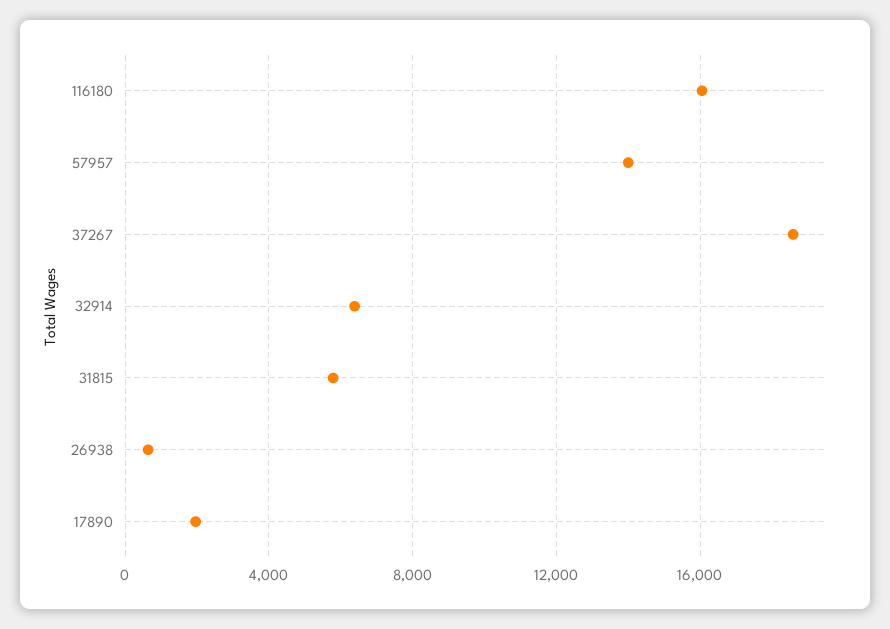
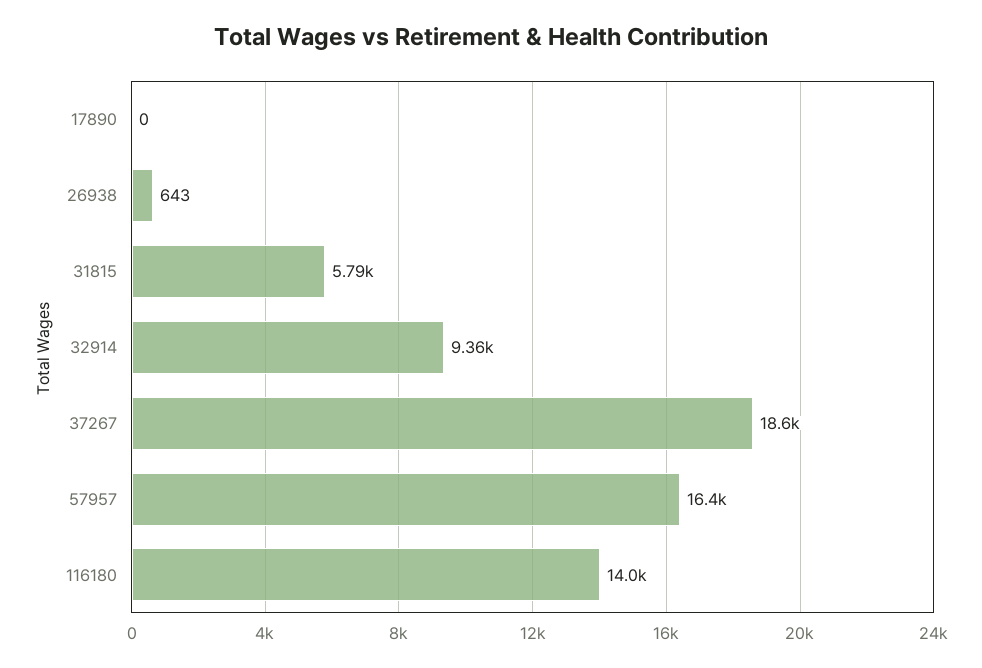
116180: 16000 -> 14000
57957: 14000 -> 16400
32914: 6500 -> 9360
17890: 2000 -> 0

